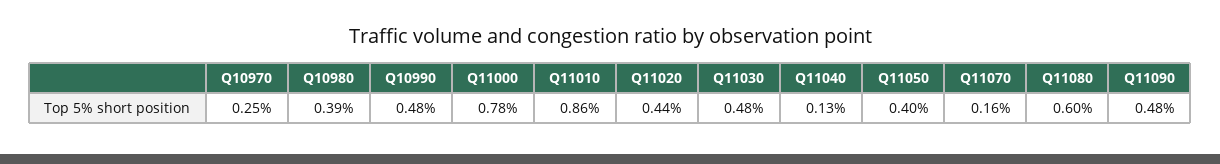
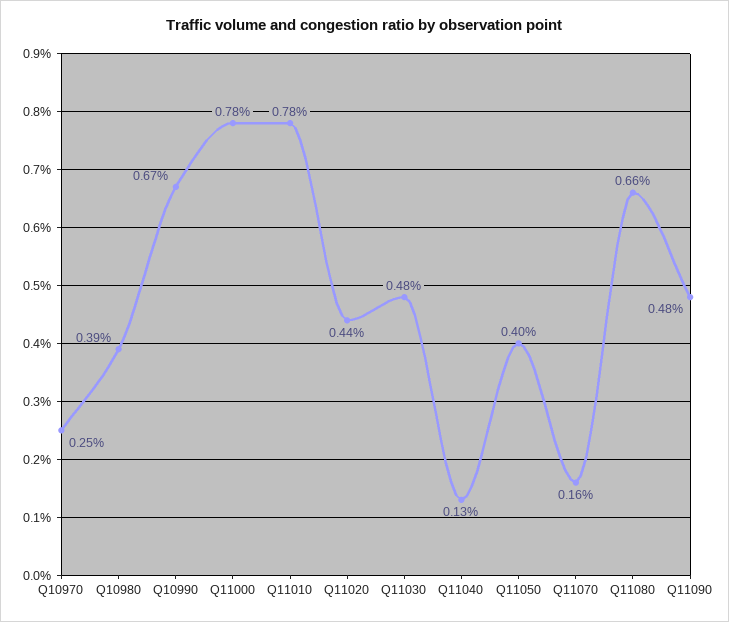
Q10990: 0.48 -> 0.67
Q11010: 0.86 -> 0.78
Q11080: 0.6 -> 0.66

